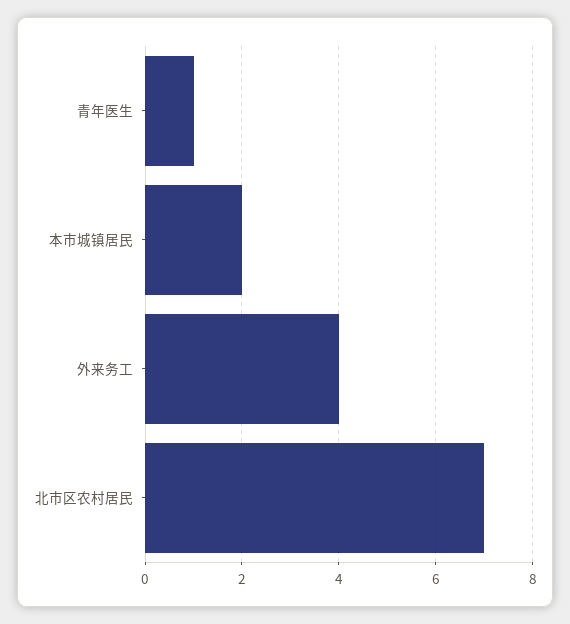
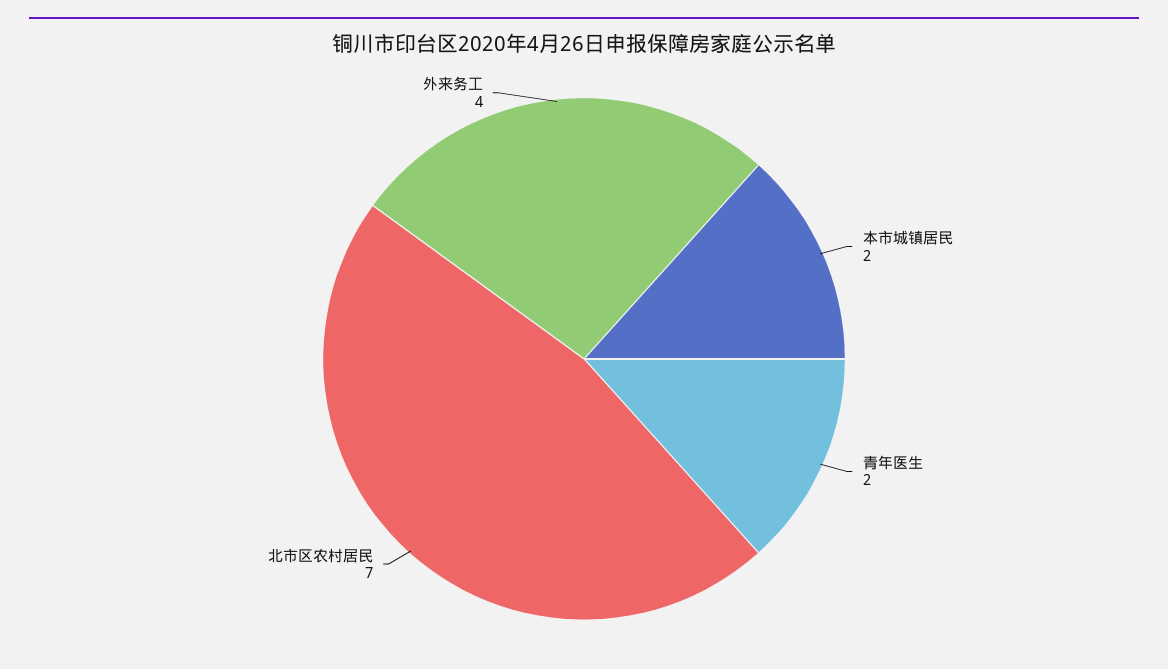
青年医生: 1 -> 2

